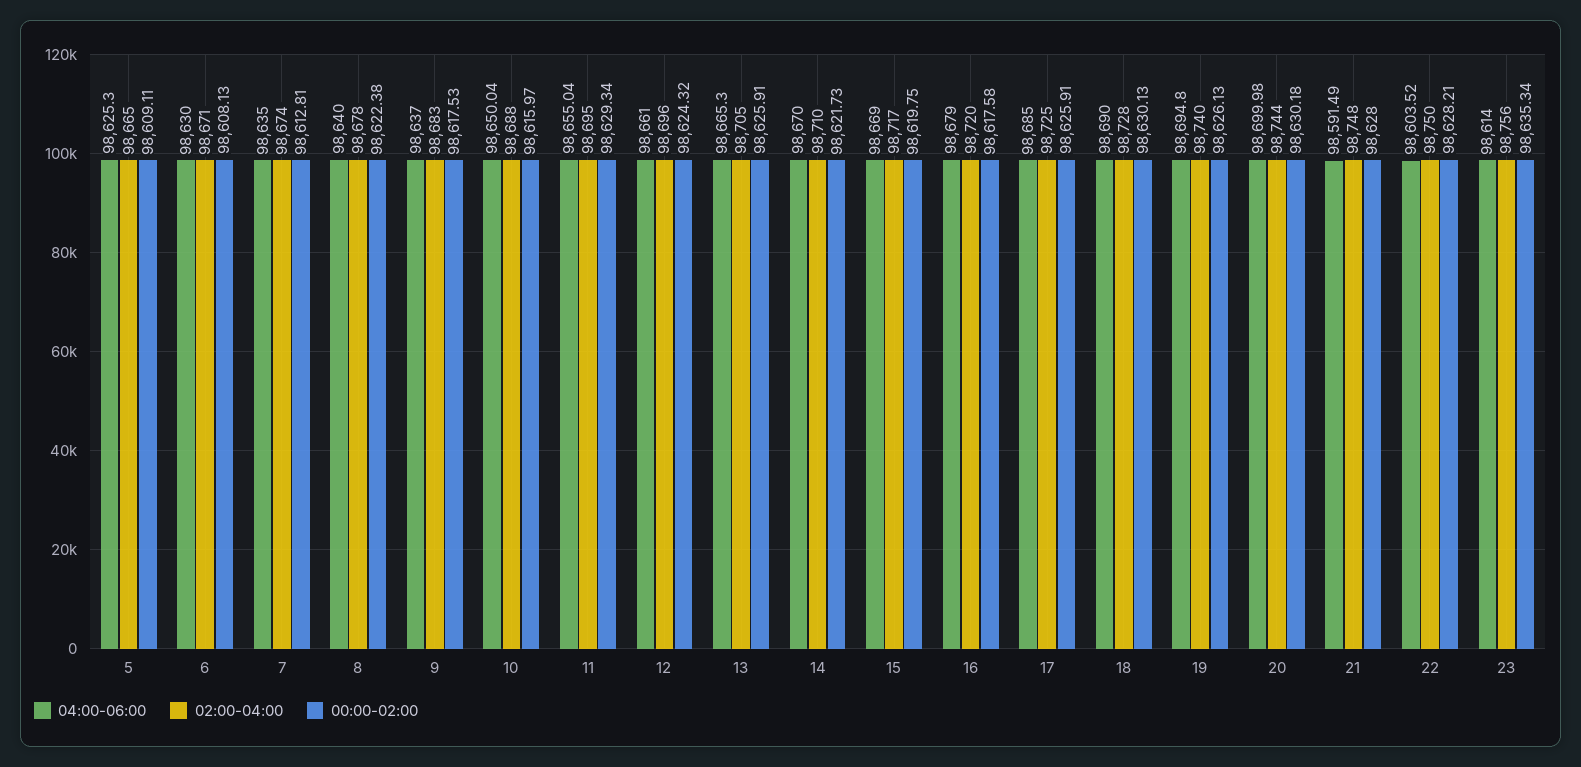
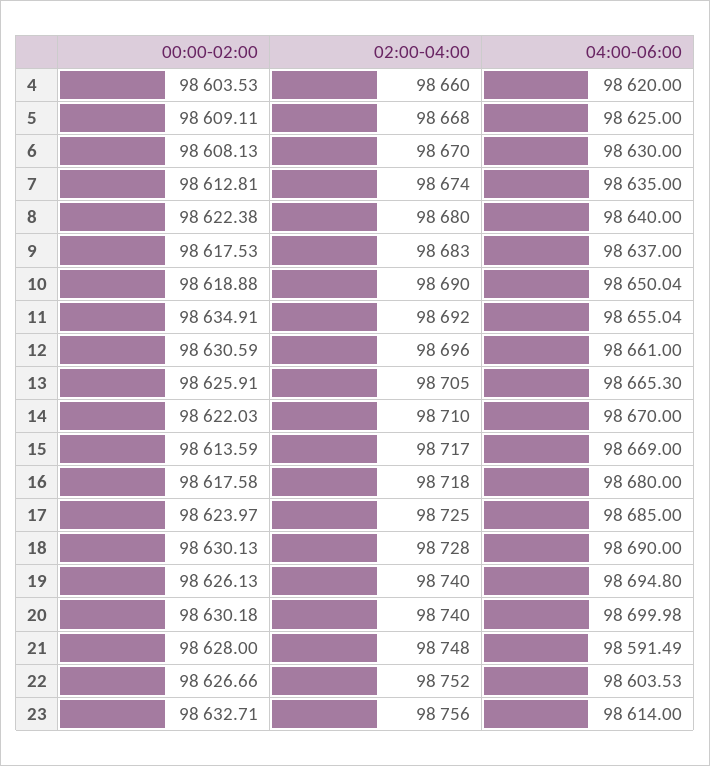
04:00-06:00, 5: 98625.3 -> 98625
02:00-04:00, 5: 98665 -> 98668
02:00-04:00, 6: 98671 -> 98670
02:00-04:00, 8: 98678 -> 98680
02:00-04:00, 10: 98688 -> 98690
00:00-02:00, 10: 98615.97 -> 98618.88
02:00-04:00, 11: 98695 -> 98692
00:00-02:00, 11: 98629.34 -> 98634.91
00:00-02:00, 12: 98624.32 -> 98630.59
00:00-02:00, 14: 98621.73 -> 98622.03
00:00-02:00, 15: 98619.75 -> 98613.59
04:00-06:00, 16: 98679 -> 98680
02:00-04:00, 16: 98720 -> 98718
00:00-02:00, 17: 98625.91 -> 98623.97
02:00-04:00, 20: 98744 -> 98740
04:00-06:00, 22: 98603.52 -> 98603.53
02:00-04:00, 22: 98750 -> 98752
00:00-02:00, 22: 98628.21 -> 98626.66
00:00-02:00, 23: 98635.34 -> 98632.71
00:00-02:00, 4: none -> 98603.53
02:00-04:00, 4: none -> 98660
04:00-06:00, 4: none -> 98620

